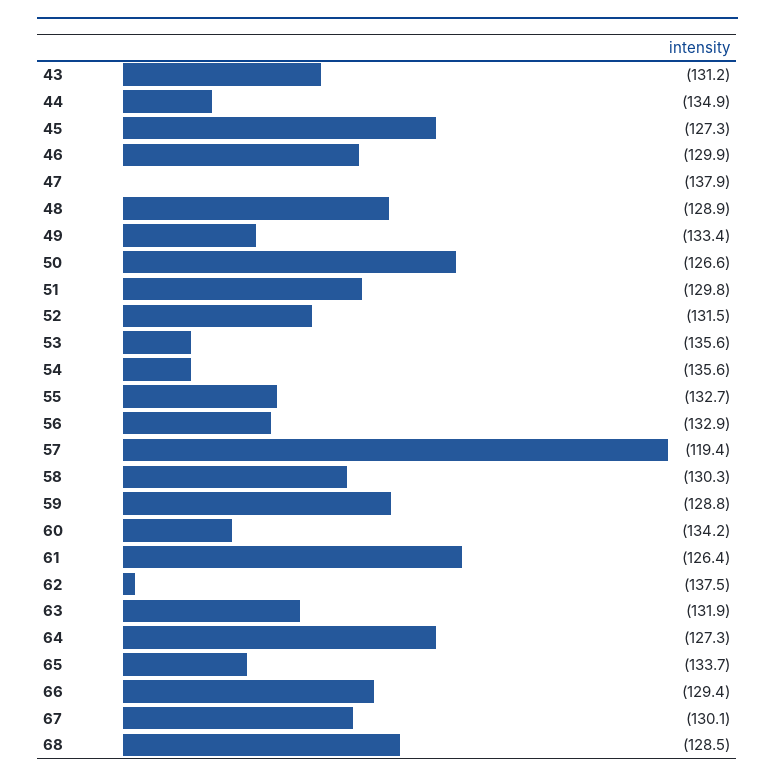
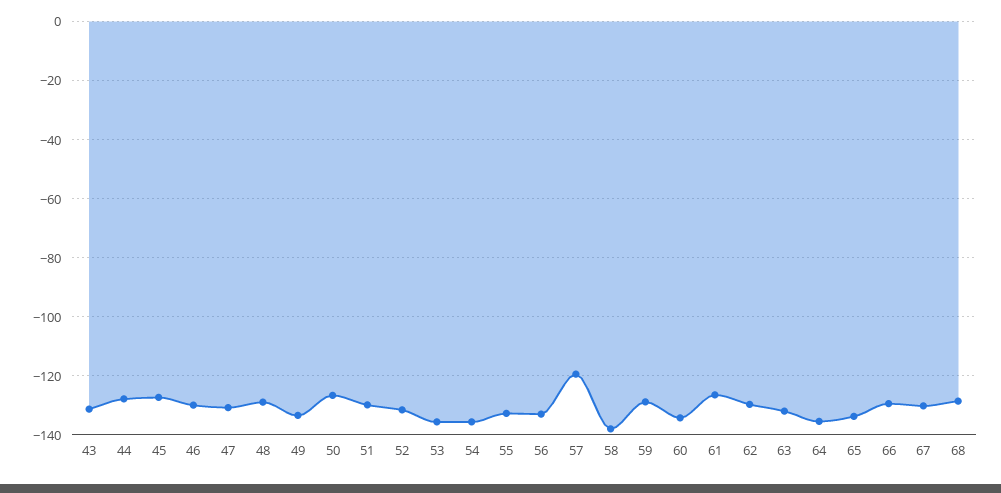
44: -134.9 -> -127.5
47: -137.9 -> -130
58: -130.3 -> -137.5
62: -137.5 -> -130
64: -127.3 -> -135

